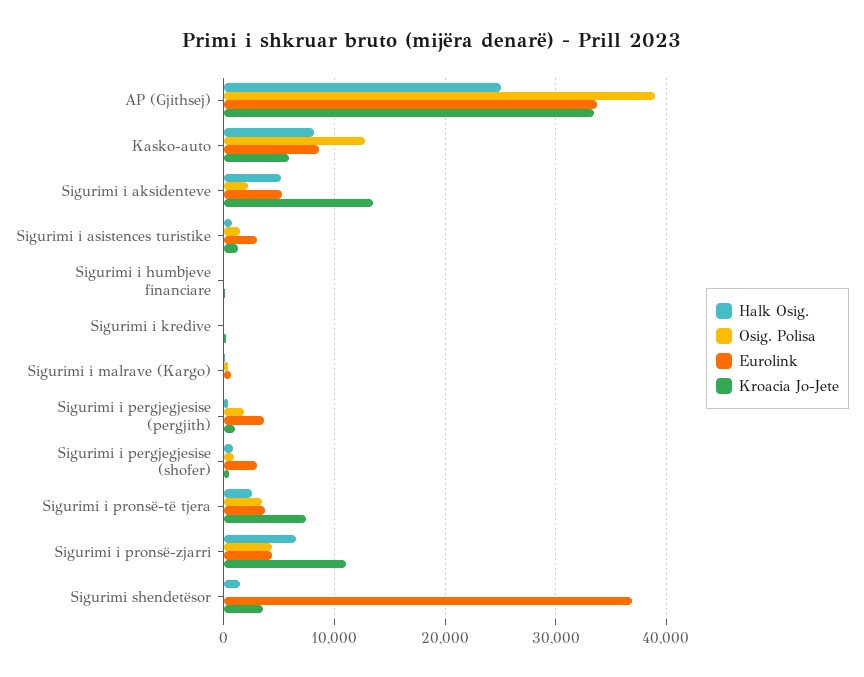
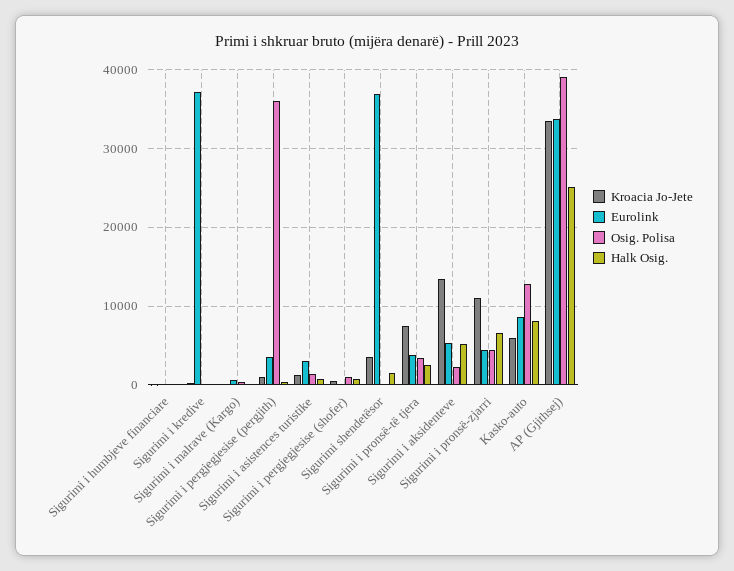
Eurolink, Sigurimi i kredive: 0 -> 37000
Osig. Polisa, Sigurimi i pergjegjesise (pergjith): 2000 -> 36000
Eurolink, Sigurimi i pergjegjesise (shofer): 3000 -> 0

